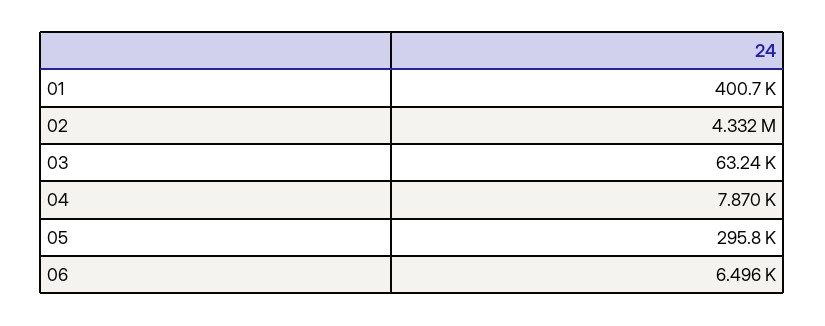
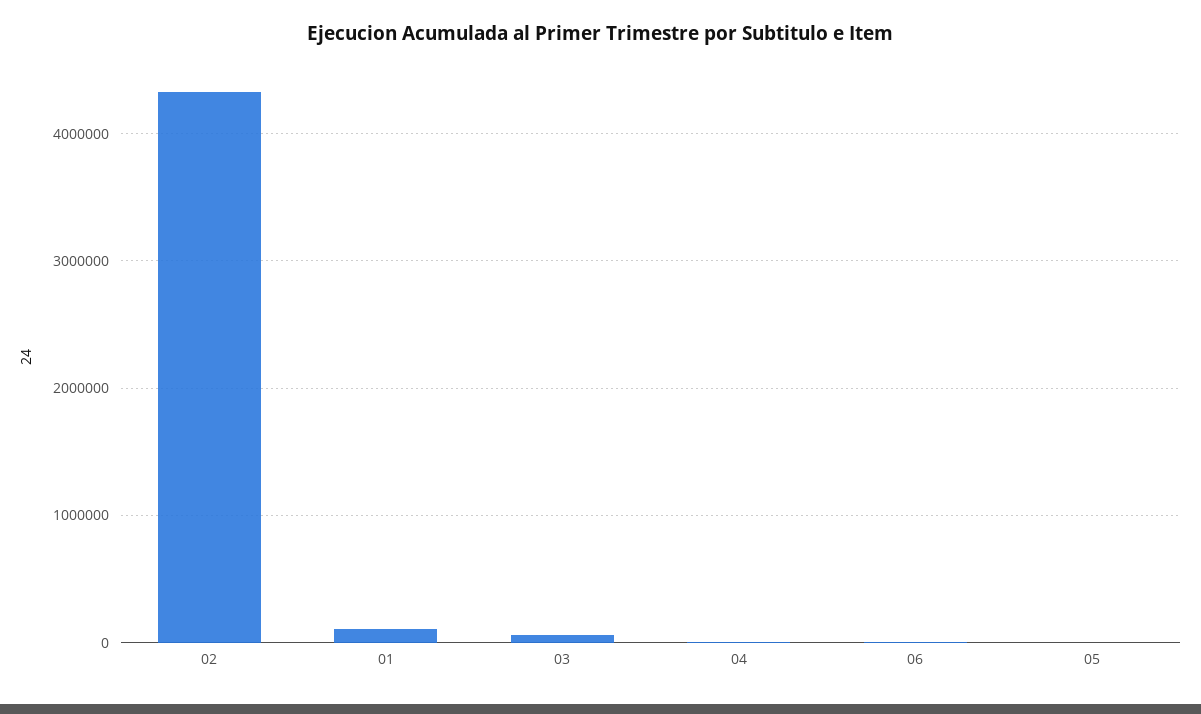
01: 400700 -> 100000
05: 295800 -> 0

